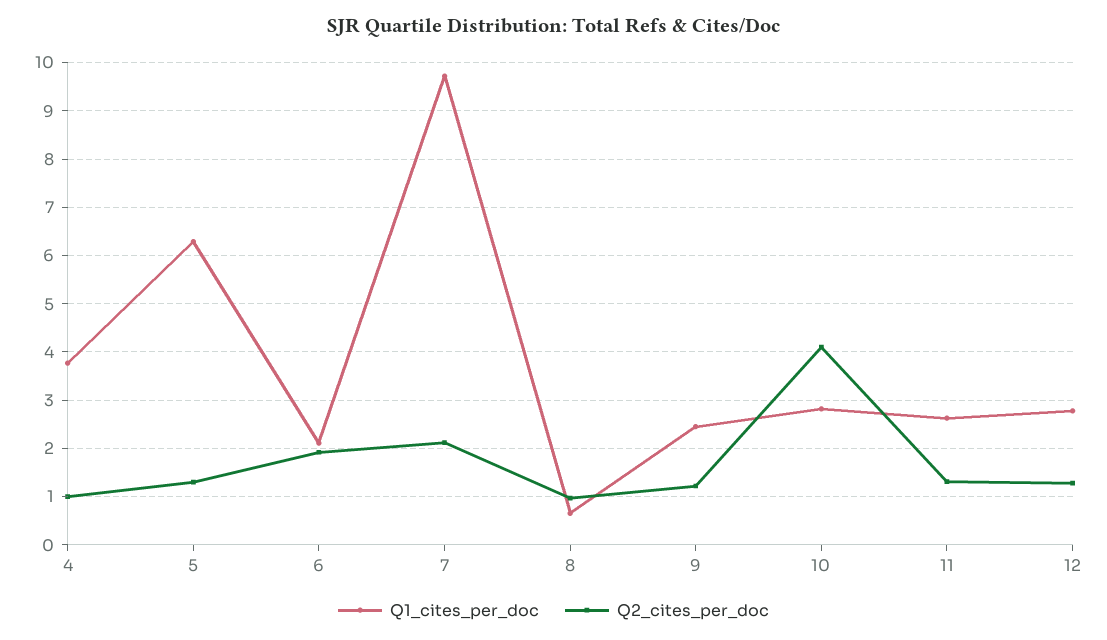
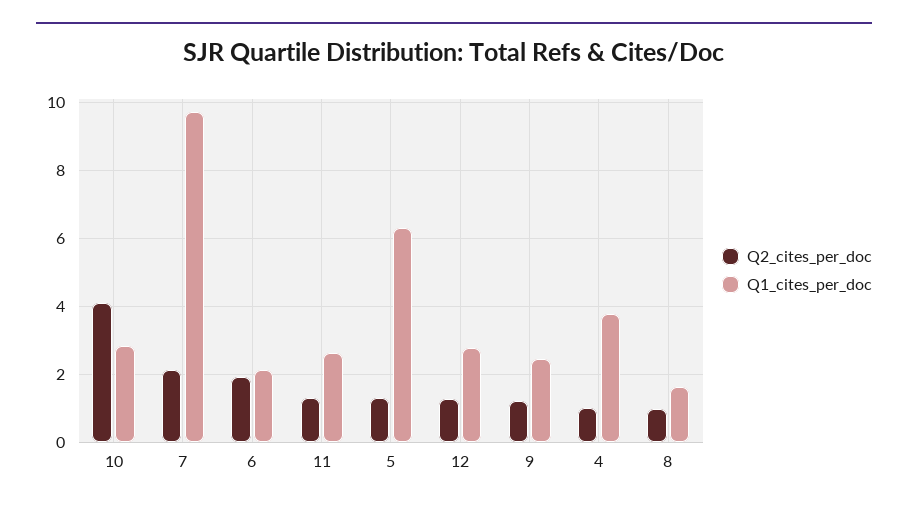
Q1_cites_per_doc, 8: 0.6 -> 1.6

